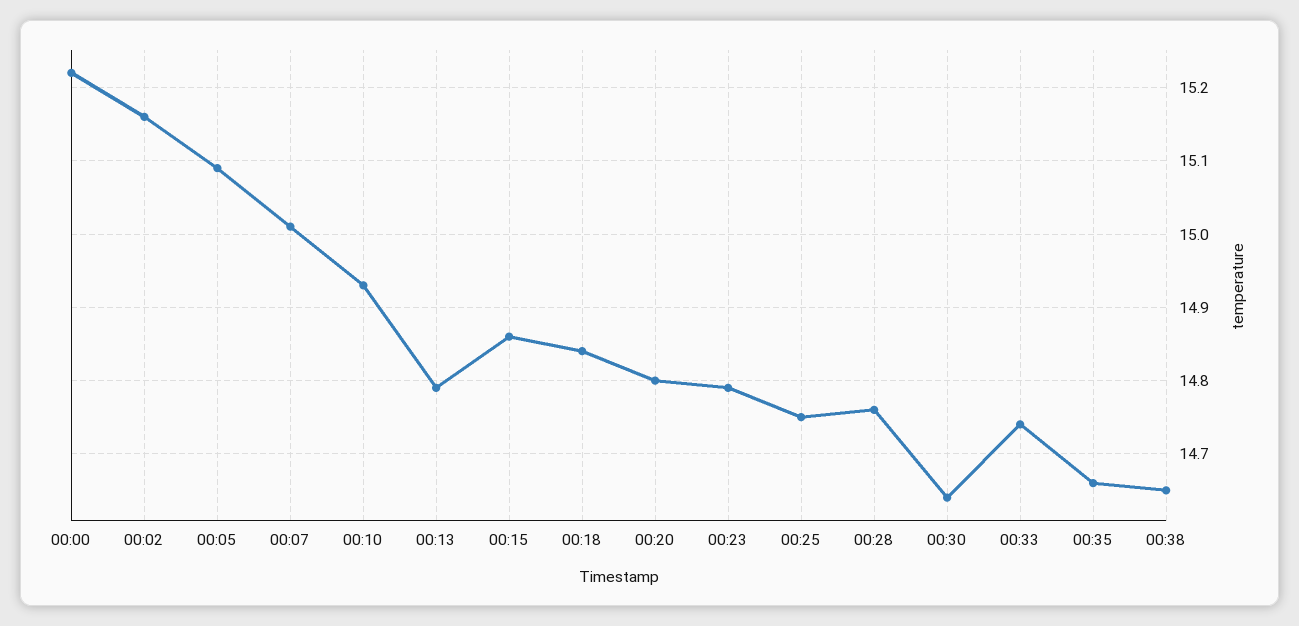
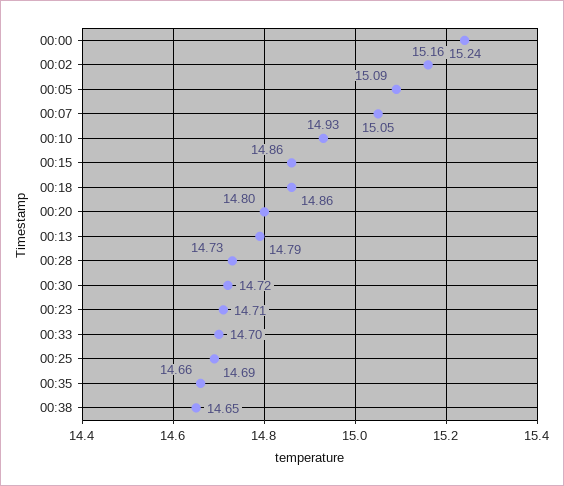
00:00: 15.22 -> 15.24
00:07: 15.01 -> 15.05
00:18: 14.84 -> 14.86
00:23: 14.79 -> 14.71
00:25: 14.75 -> 14.69
00:28: 14.76 -> 14.73
00:30: 14.64 -> 14.72
00:33: 14.74 -> 14.7

